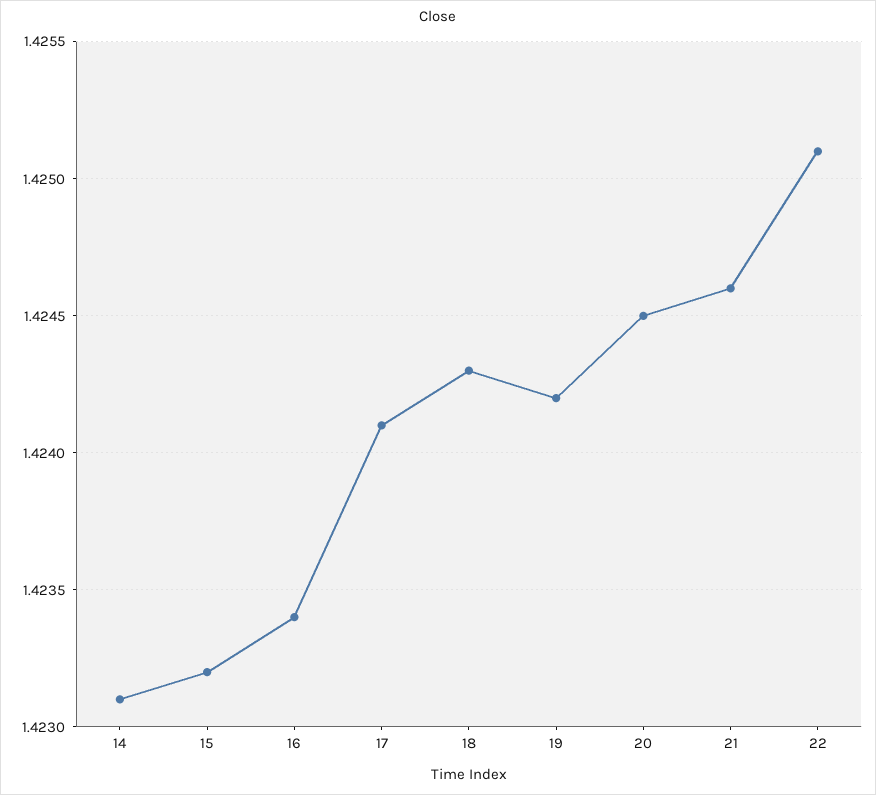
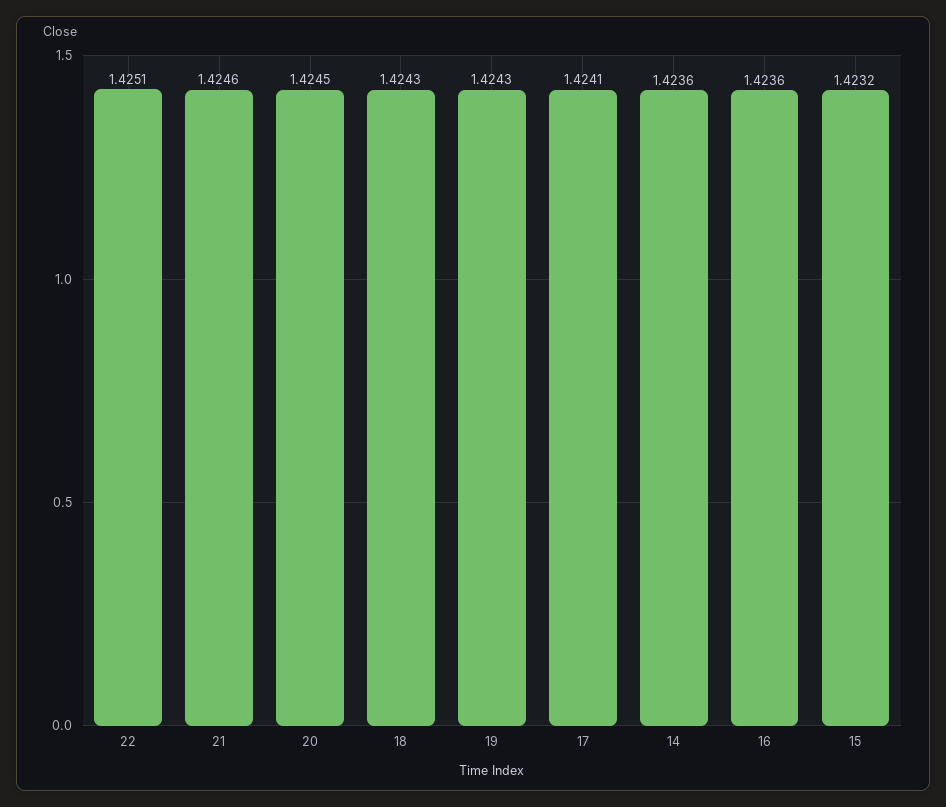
14: 1.4231 -> 1.4236
16: 1.4234 -> 1.4236
19: 1.4242 -> 1.4243

